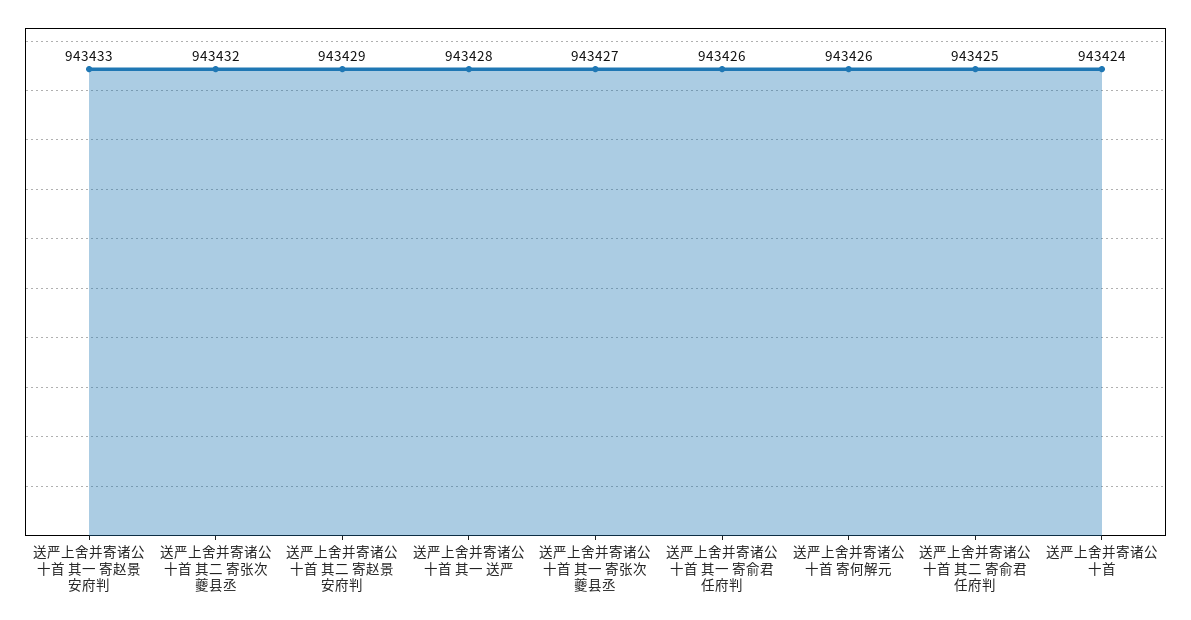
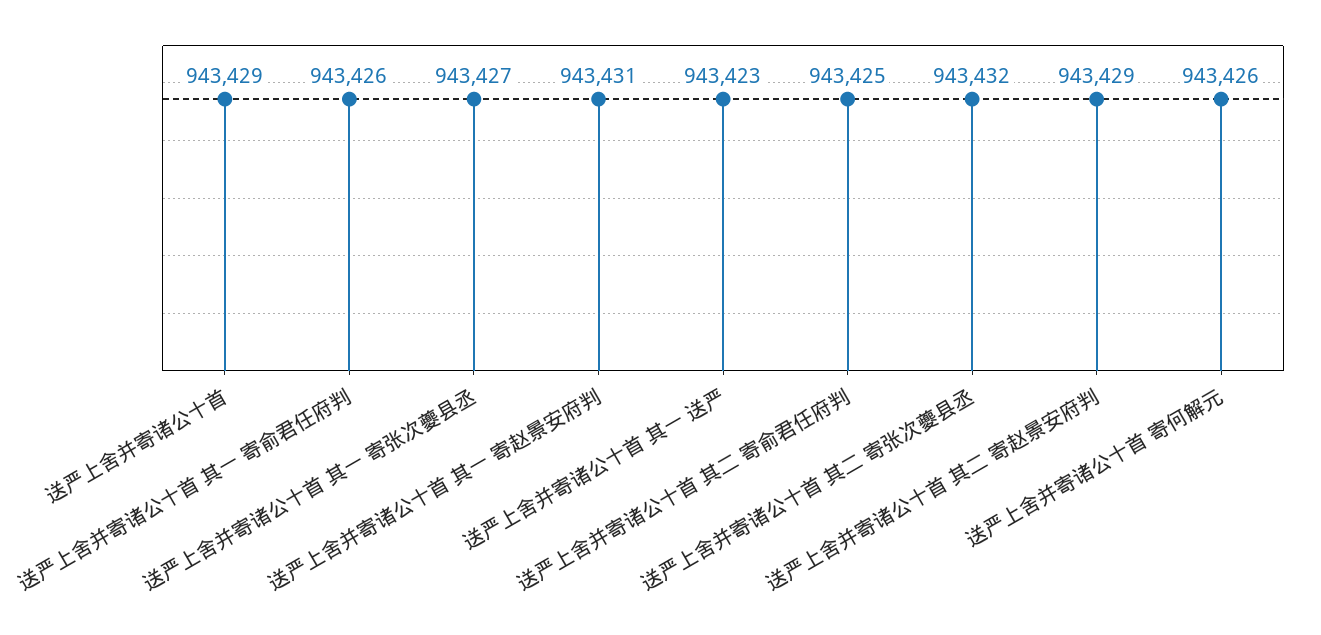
送严上舍并寄诸公十首 其一 寄赵景安府判: 943433 -> 943431
送严上舍并寄诸公十首 其一 送严: 943428 -> 943423
送严上舍并寄诸公十首: 943424 -> 943429

